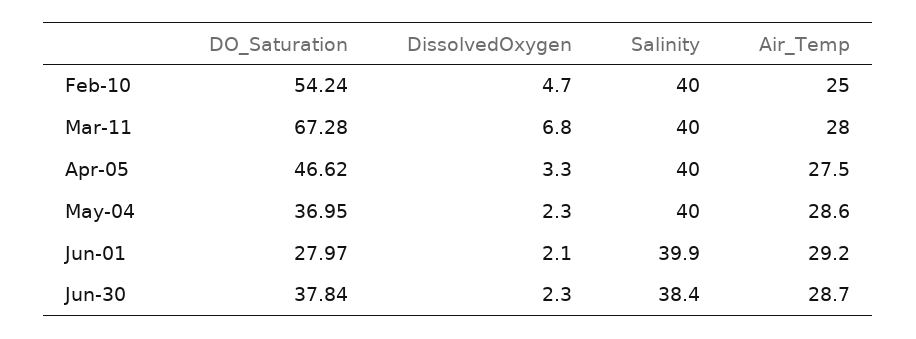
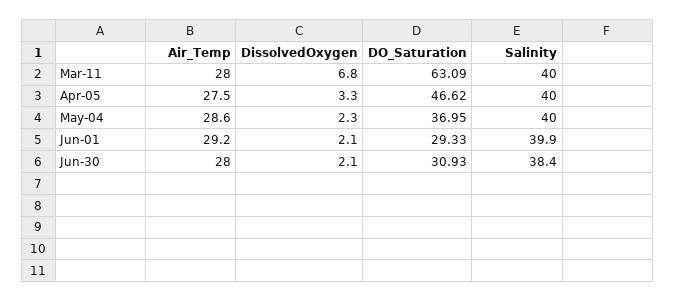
DO_Saturation, Feb-10: 54.24 -> none
DissolvedOxygen, Feb-10: 4.7 -> none
Salinity, Feb-10: 40 -> none
Air_Temp, Feb-10: 25 -> none
DO_Saturation, Mar-11: 67.28 -> 63.09
DO_Saturation, Jun-01: 27.97 -> 29.33
DO_Saturation, Jun-30: 37.84 -> 30.93
DissolvedOxygen, Jun-30: 2.3 -> 2.1
Air_Temp, Jun-30: 28.7 -> 28

